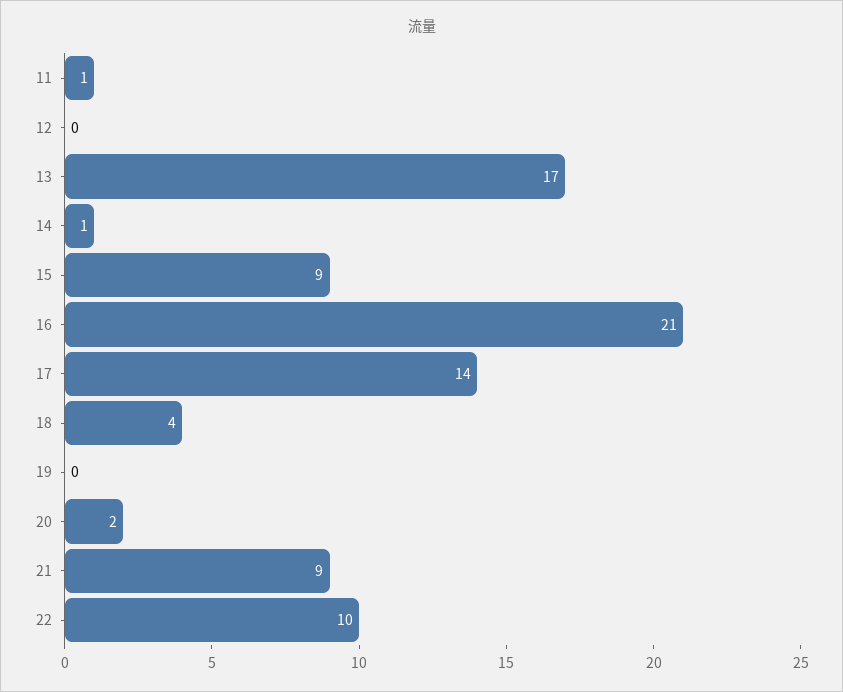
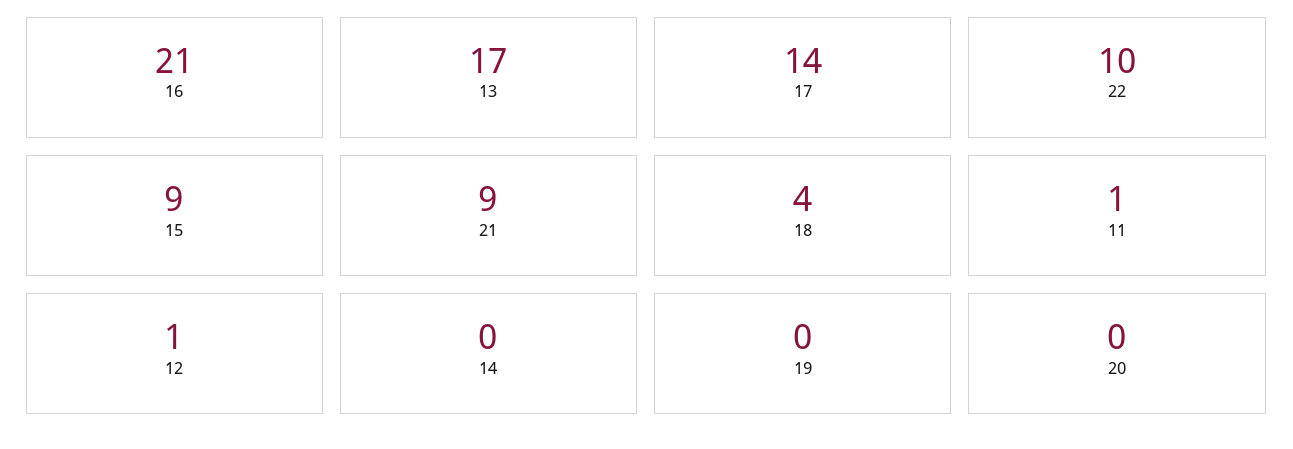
12: 0 -> 1
14: 1 -> 0
20: 2 -> 0

